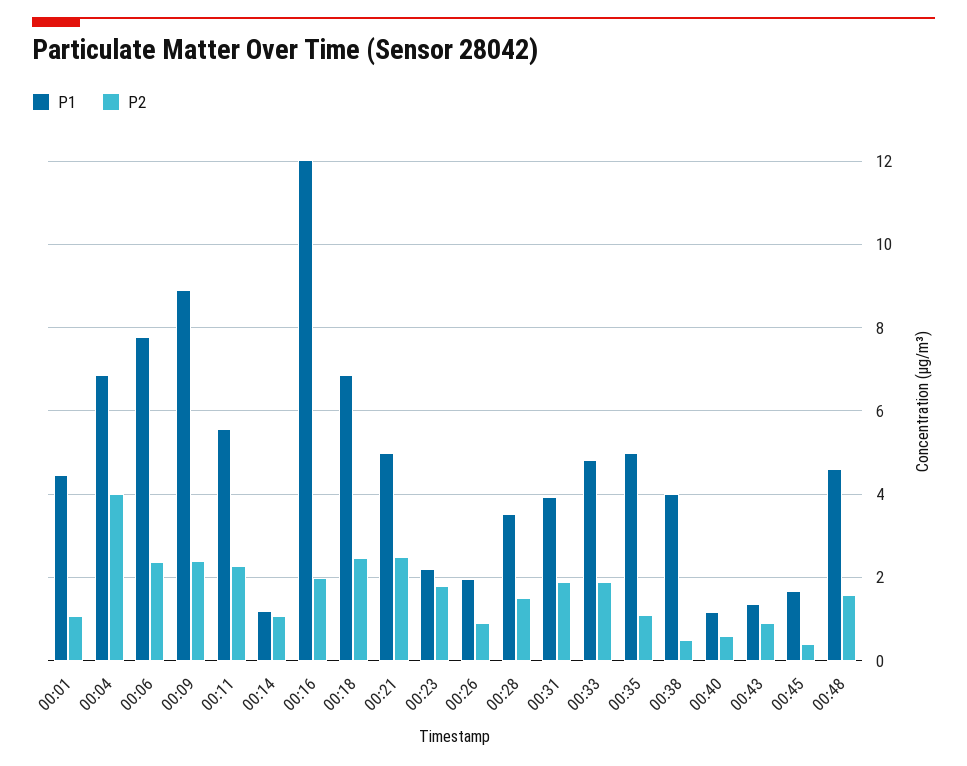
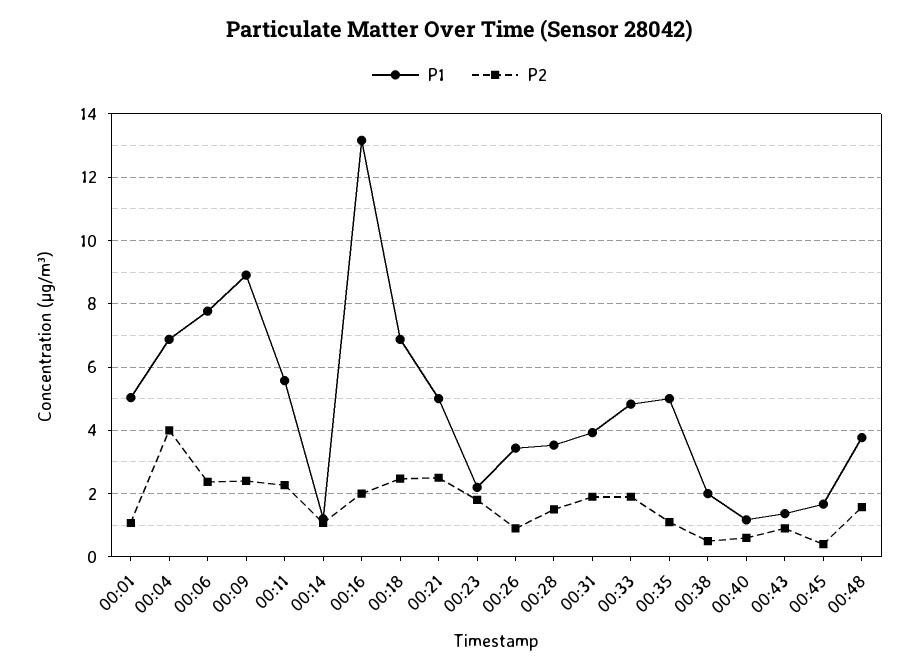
P1, 00:01: 4.4 -> 5
P1, 00:16: 12 -> 13.2
P1, 00:26: 2 -> 3.4
P1, 00:38: 4 -> 2
P1, 00:48: 4.6 -> 3.8

